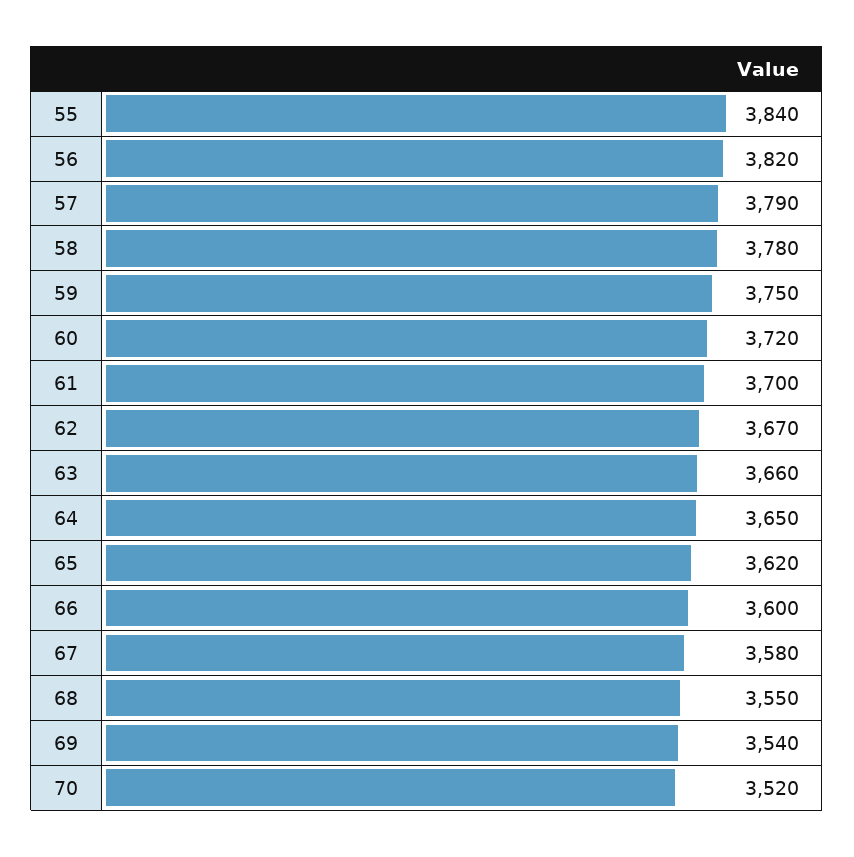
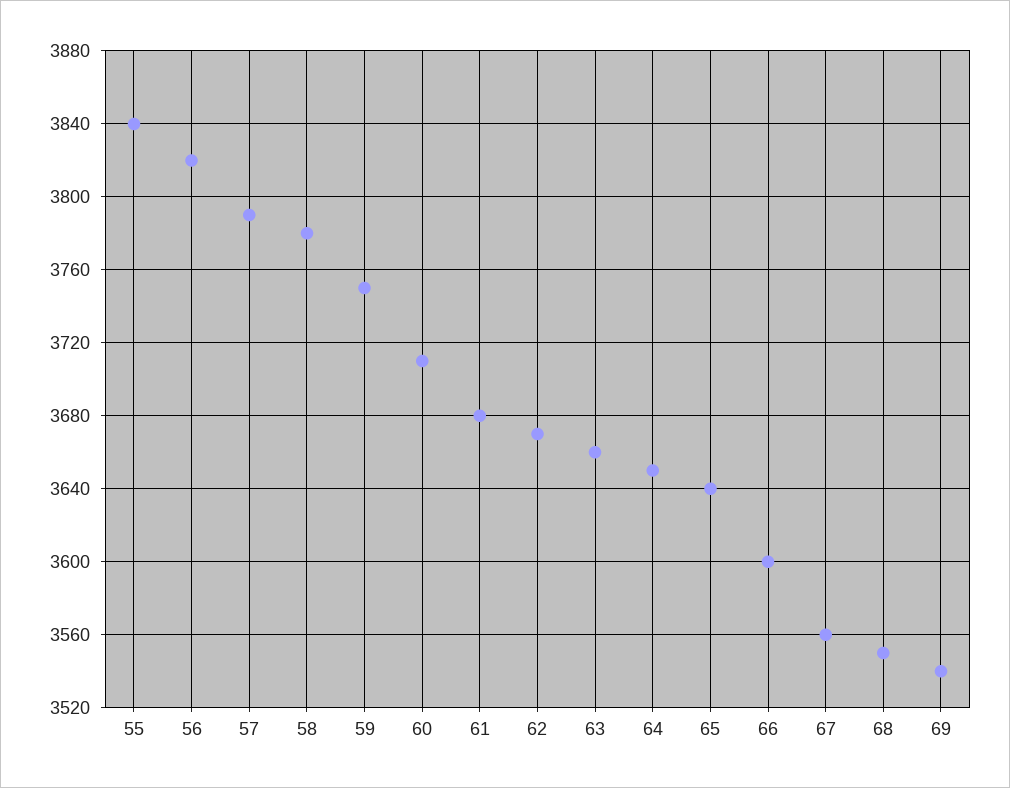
60: 3720 -> 3710
61: 3700 -> 3680
65: 3620 -> 3640
67: 3580 -> 3560
70: 3520 -> none

